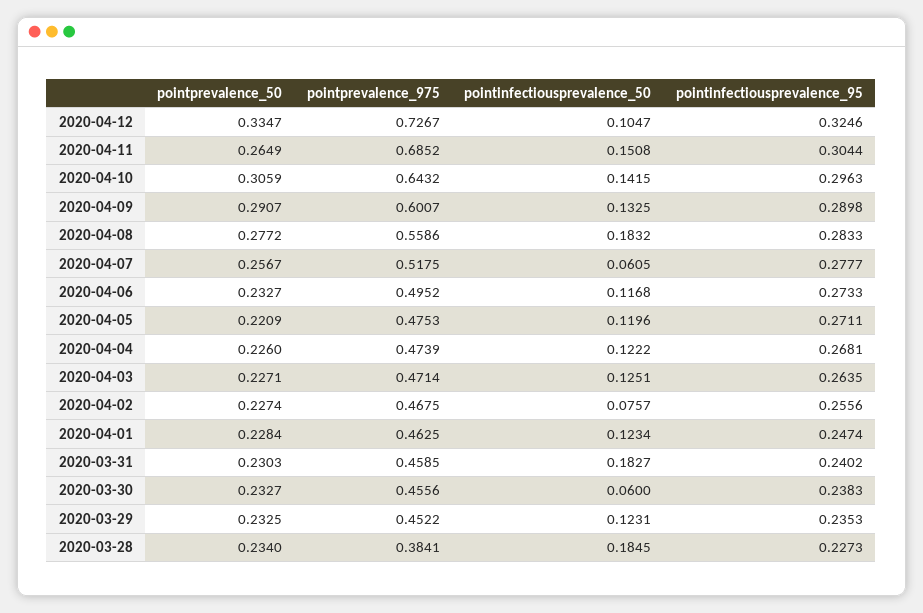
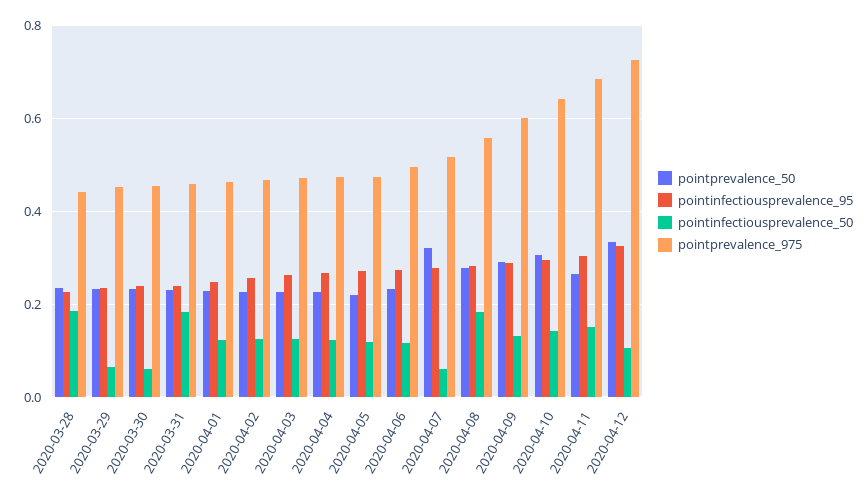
pointprevalence_50, 2020-04-07: 0.2567 -> 0.32
pointinfectiousprevalence_50, 2020-04-02: 0.0757 -> 0.12
pointinfectiousprevalence_50, 2020-03-29: 0.1231 -> 0.06
pointprevalence_975, 2020-03-28: 0.3841 -> 0.44

